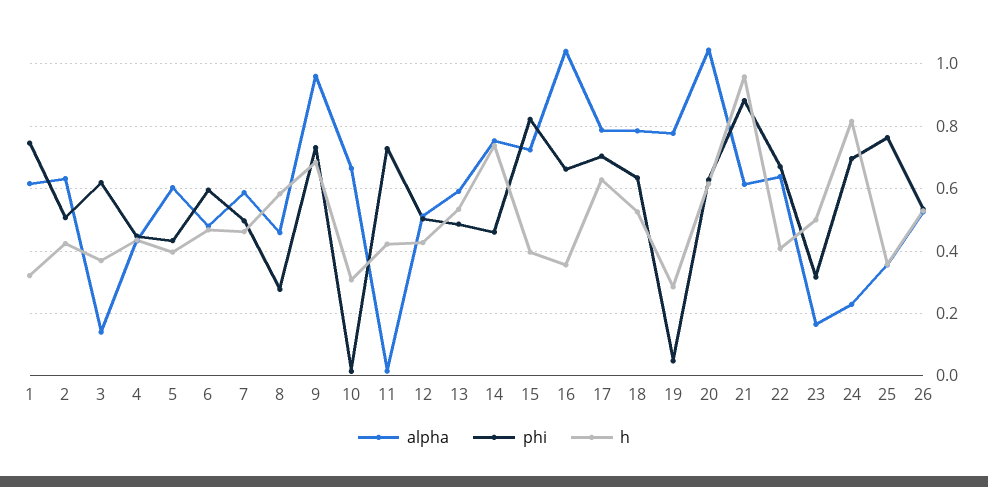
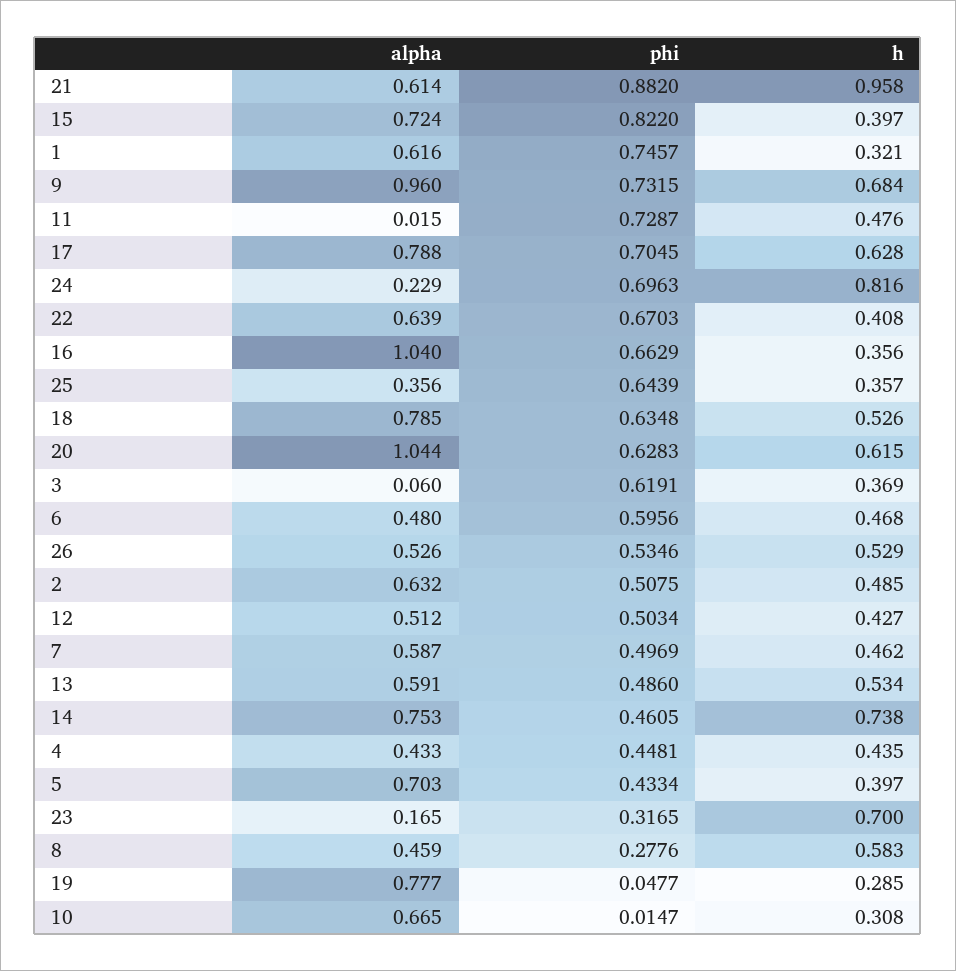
h, 2: 0.42 -> 0.485
alpha, 3: 0.14 -> 0.06
alpha, 5: 0.6 -> 0.703
h, 11: 0.42 -> 0.476
h, 23: 0.5 -> 0.7
phi, 25: 0.76 -> 0.6439

